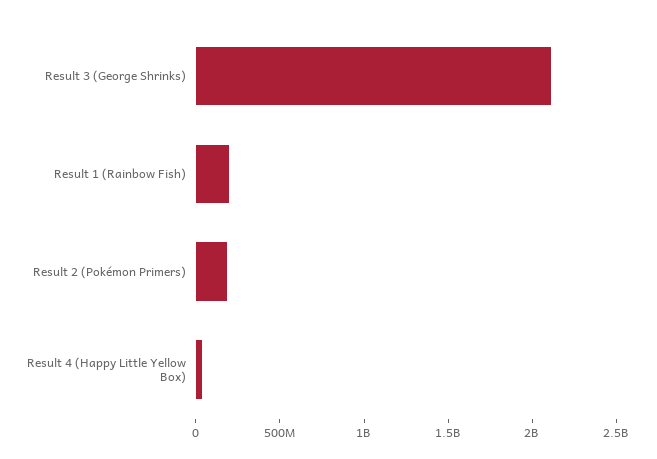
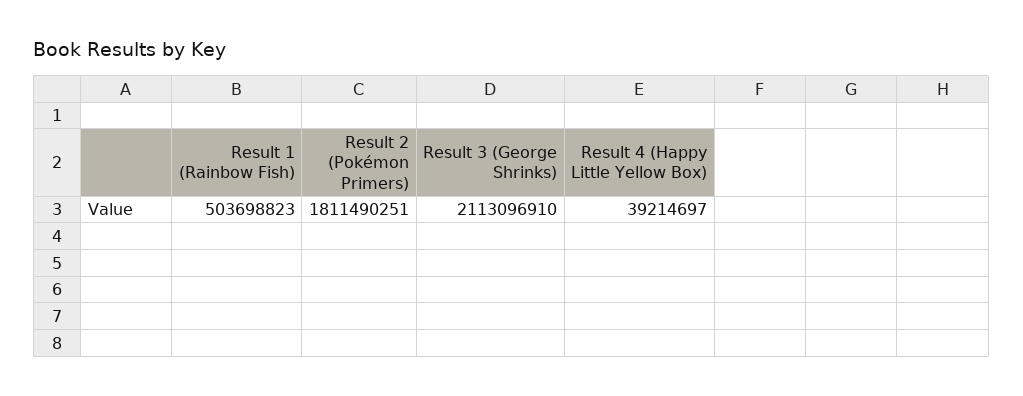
Result 1 (Rainbow Fish): 200000000 -> 503698823
Result 2 (Pokémon Primers): 200000000 -> 1811490251

